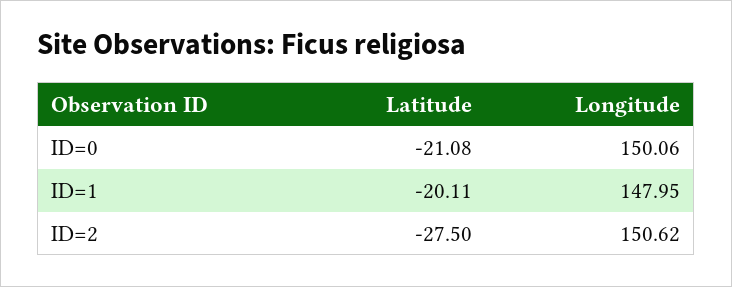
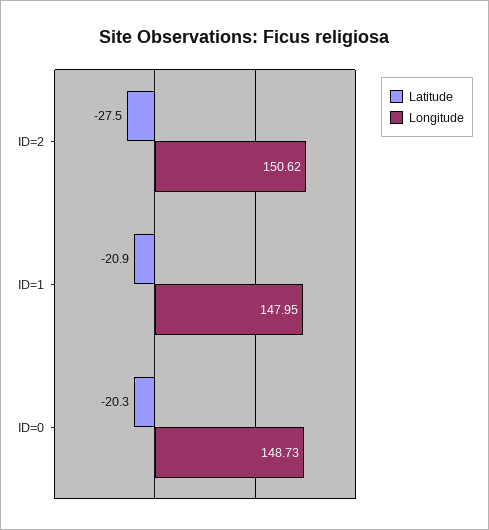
Latitude, ID=0: -21.08 -> -20.3
Longitude, ID=0: 150.06 -> 148.73
Latitude, ID=1: -20.11 -> -20.9

